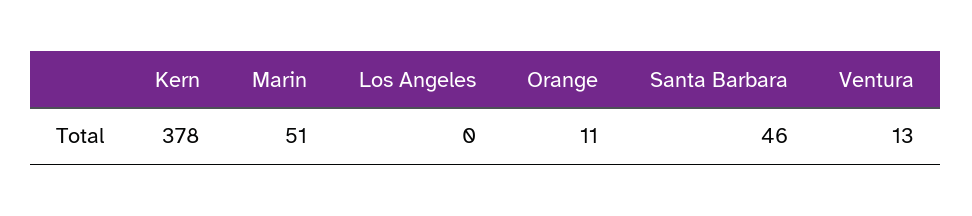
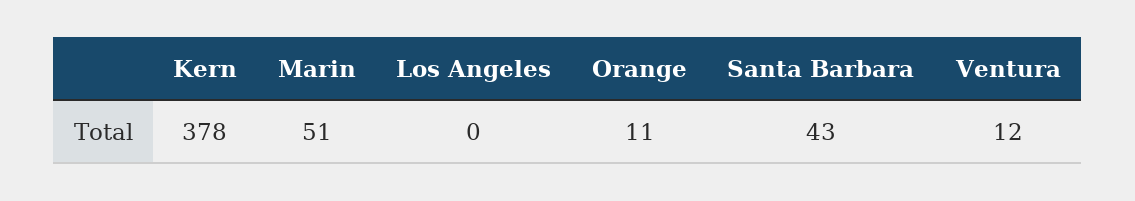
Santa Barbara: 46 -> 43
Ventura: 13 -> 12

